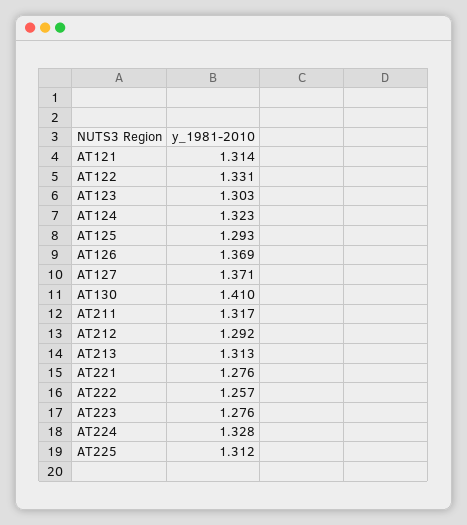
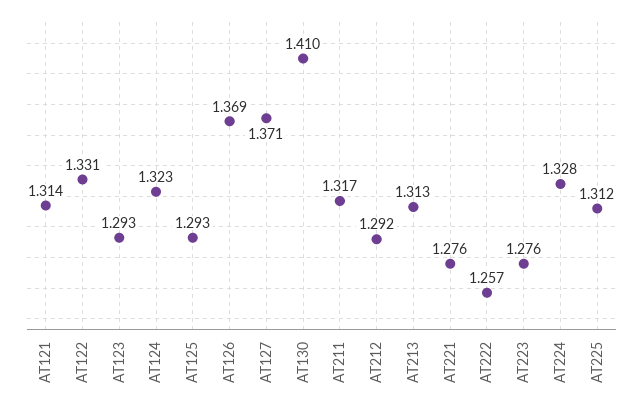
AT123: 1.303 -> 1.293

